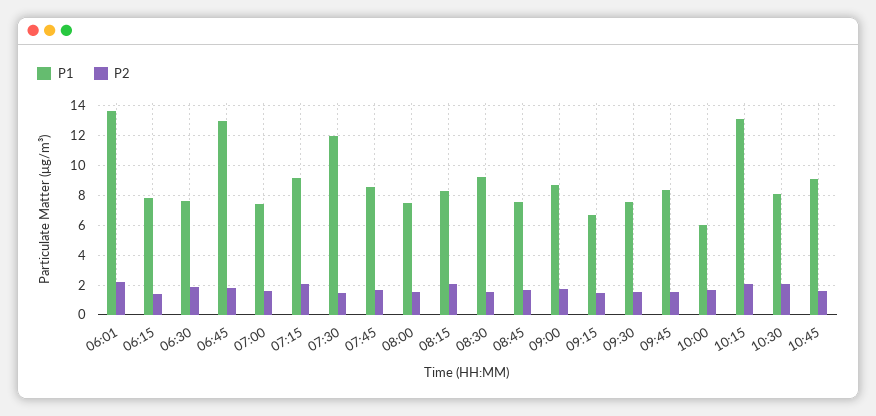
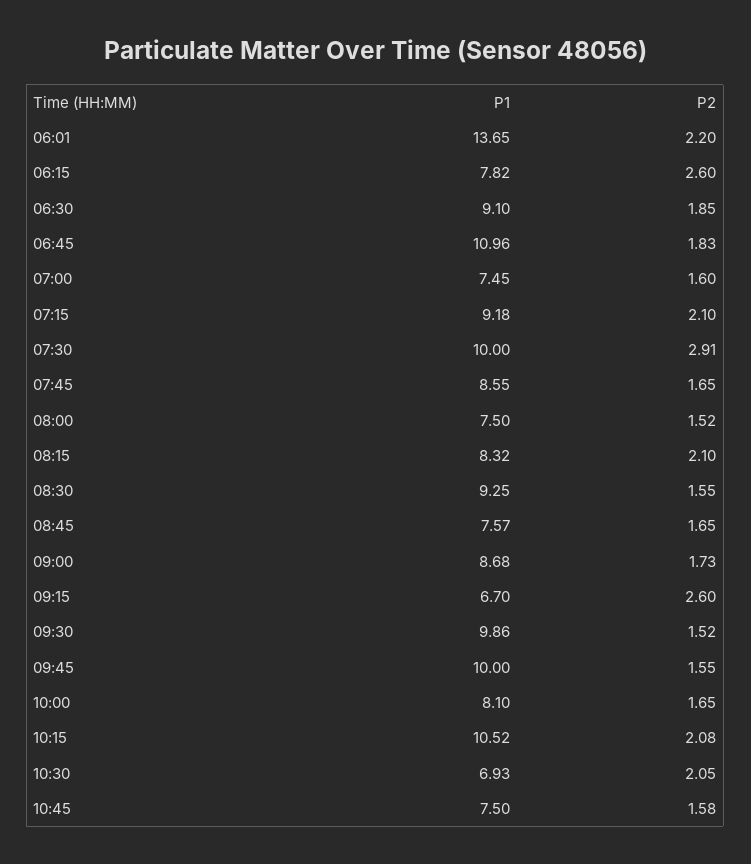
P2, 06:15: 1.5 -> 2.6
P1, 06:30: 7.5 -> 9.1
P1, 06:45: 13 -> 10.96
P1, 07:30: 12 -> 10
P2, 07:30: 1.5 -> 2.91
P2, 09:15: 1.5 -> 2.6
P1, 09:30: 7.5 -> 9.86
P1, 09:45: 8.5 -> 10
P1, 10:00: 6 -> 8.1
P1, 10:15: 13 -> 10.52
P1, 10:30: 8 -> 6.93
P1, 10:45: 9 -> 7.5

